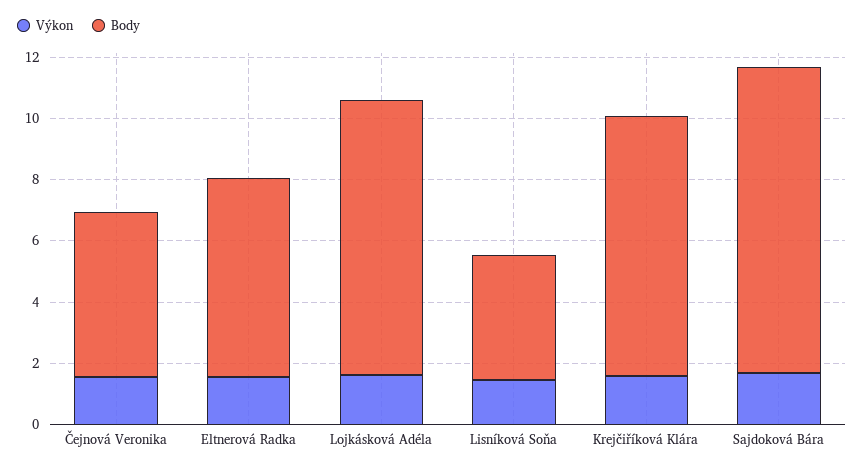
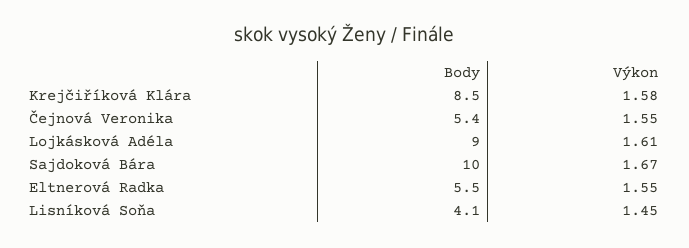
Body, Eltnerová Radka: 6.5 -> 5.5

